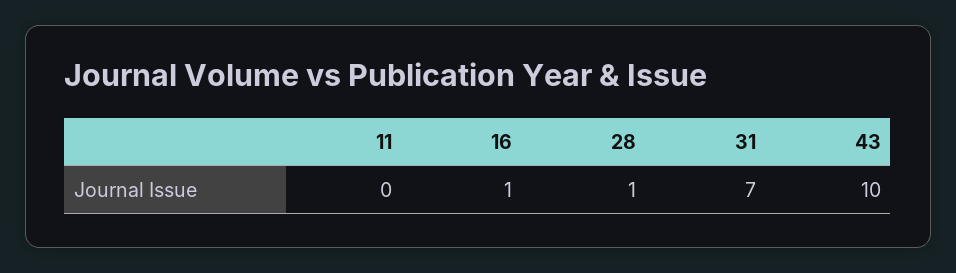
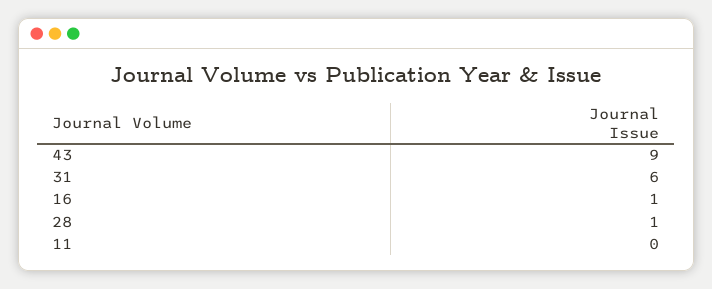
31: 7 -> 6
43: 10 -> 9

